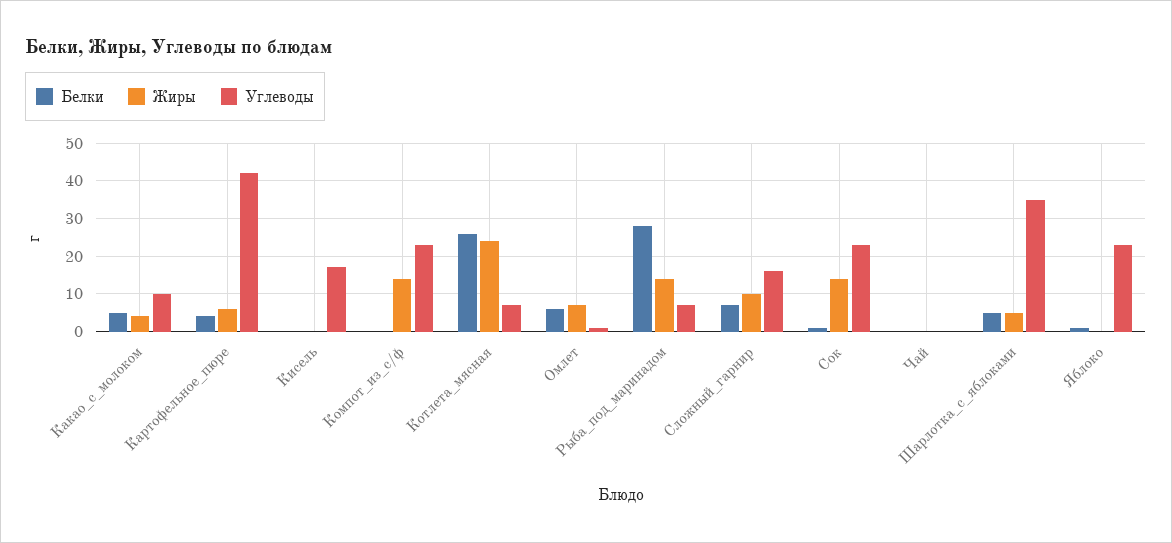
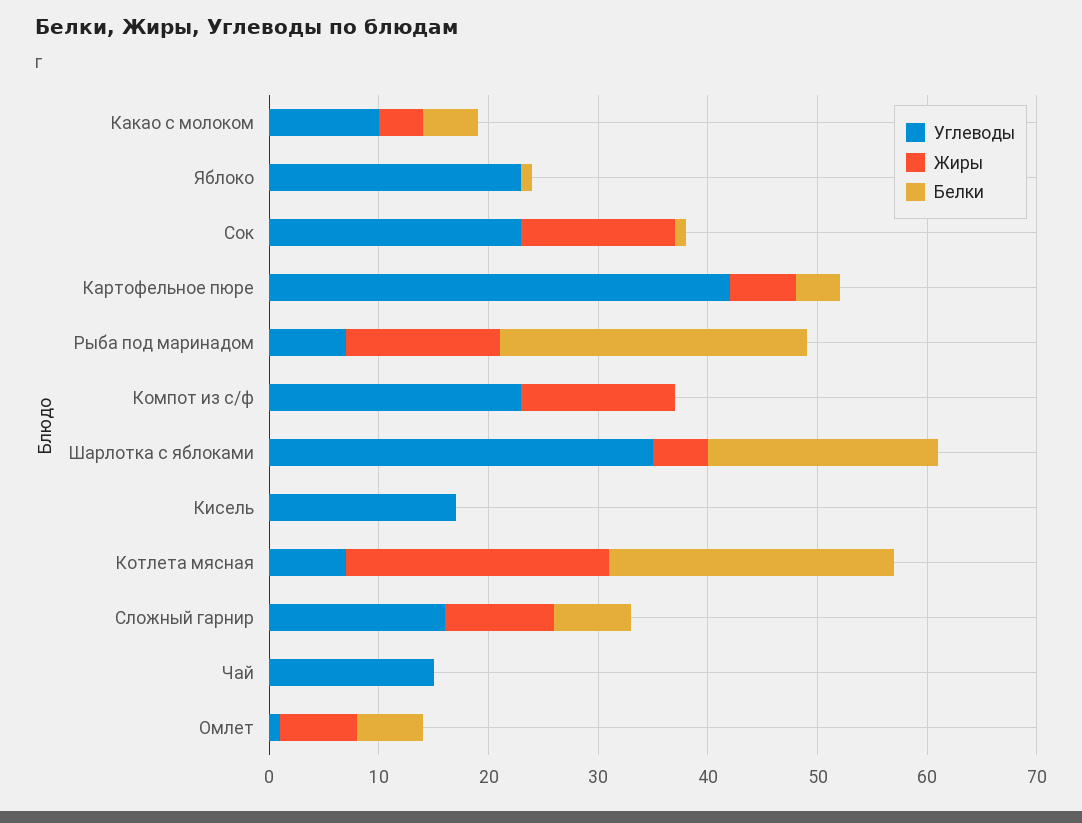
Углеводы, Чай: 0 -> 15
Белки, Шарлотка_с_яблоками: 5 -> 21

